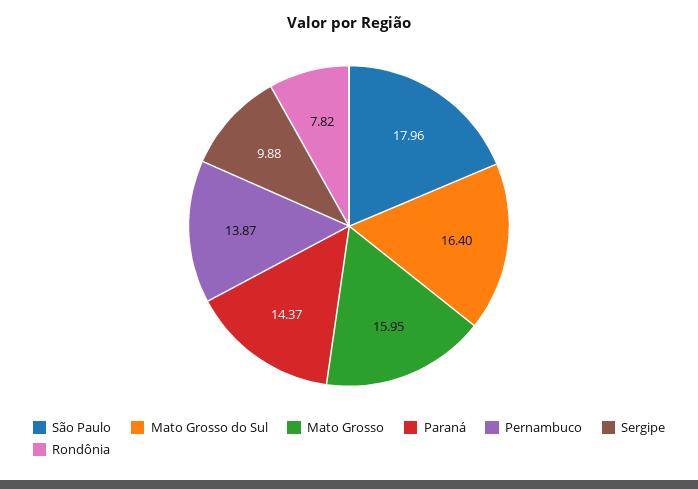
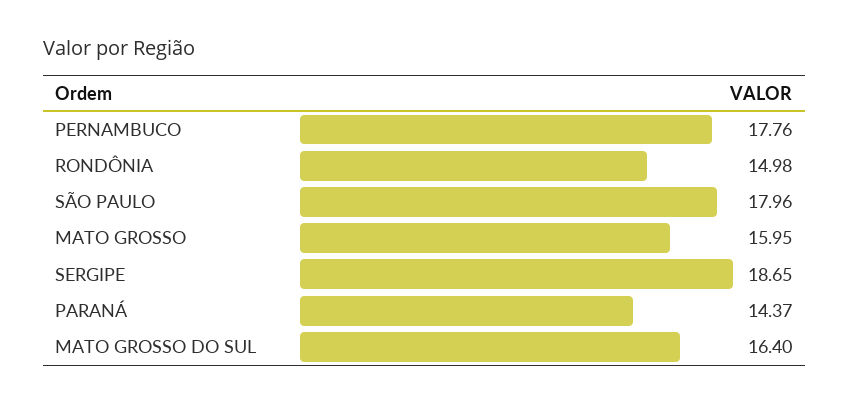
Pernambuco: 13.87 -> 17.76
Sergipe: 9.88 -> 18.65
Rondônia: 7.82 -> 14.98

